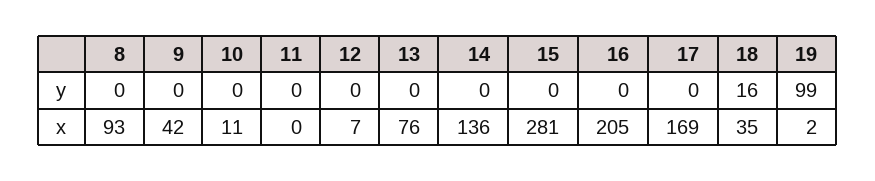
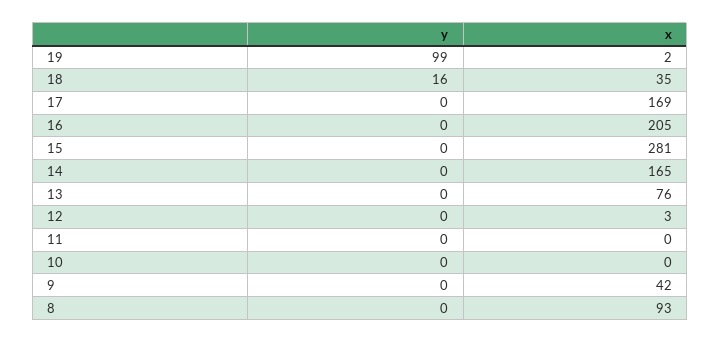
10, x: 11 -> 0
12, x: 7 -> 3
14, x: 136 -> 165

